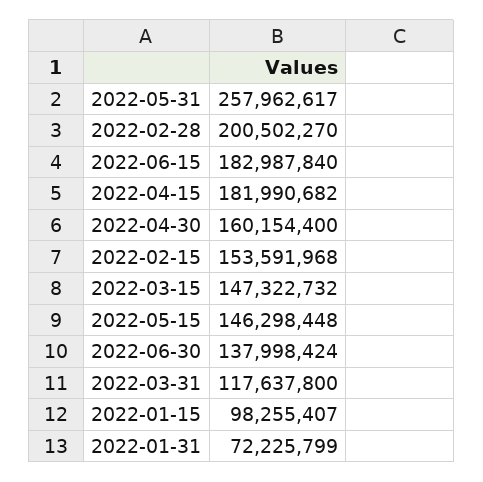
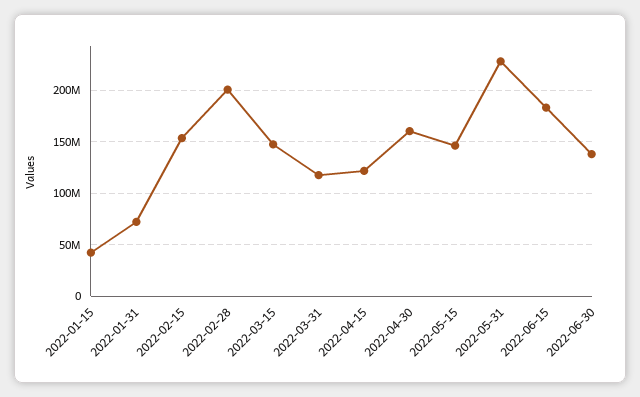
2022-05-31: 257962617 -> 230000000
2022-04-15: 181990682 -> 120000000
2022-01-15: 98255407 -> 40000000

